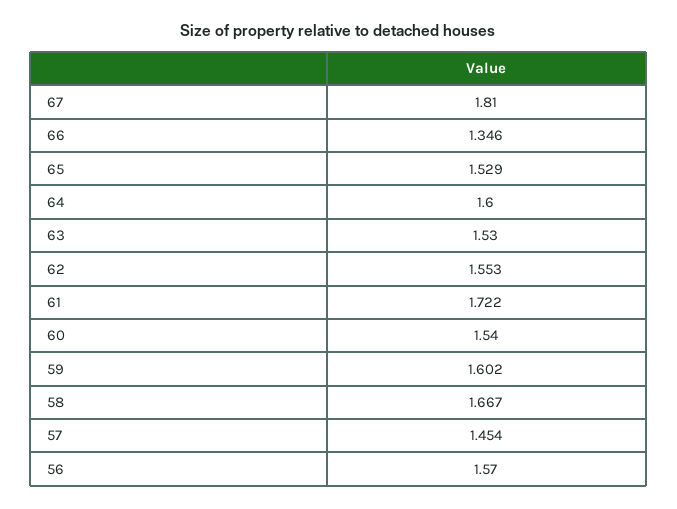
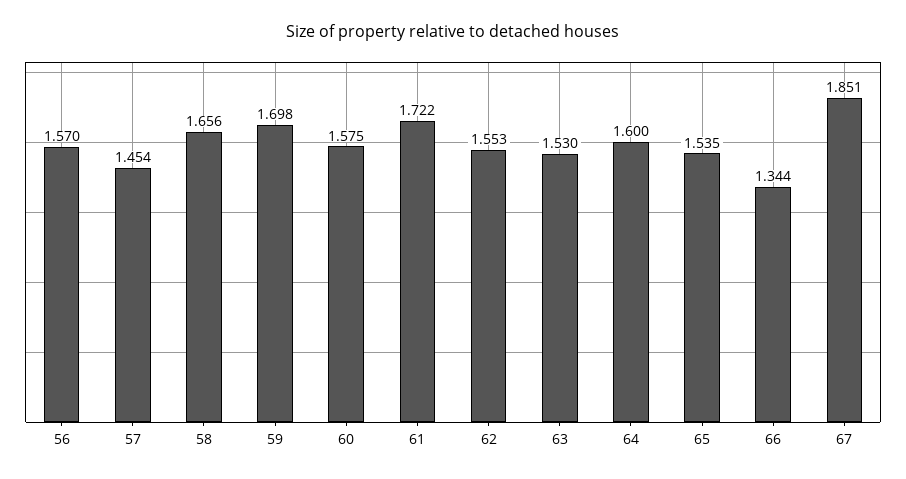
67: 1.81 -> 1.851
66: 1.346 -> 1.344
65: 1.529 -> 1.535
60: 1.54 -> 1.575
59: 1.602 -> 1.698
58: 1.667 -> 1.656

